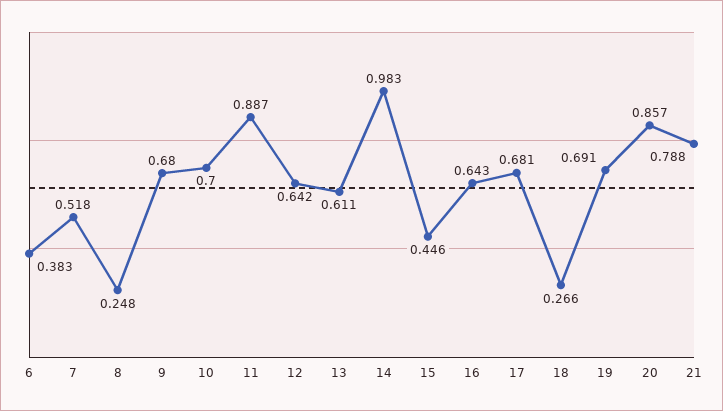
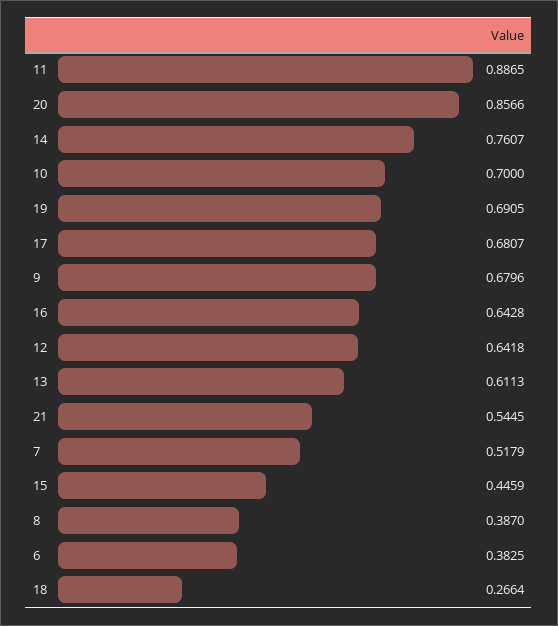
8: 0.248 -> 0.387
14: 0.983 -> 0.7607
21: 0.788 -> 0.5445

